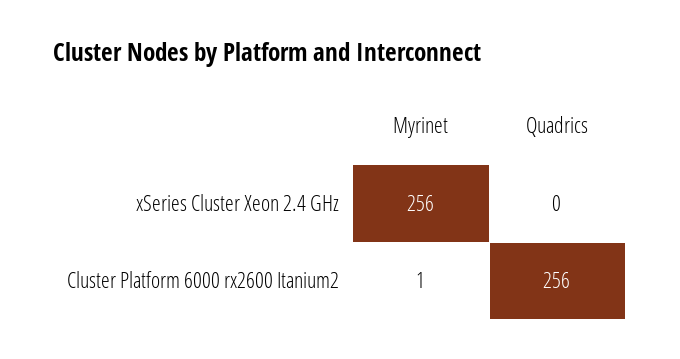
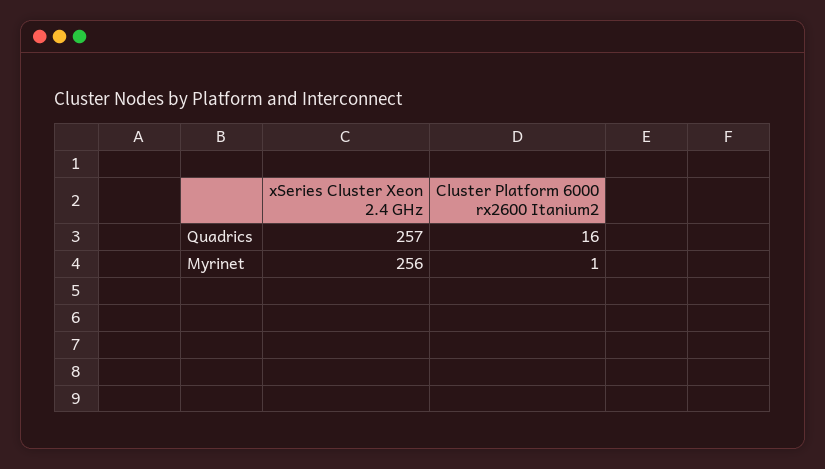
Quadrics, xSeries Cluster Xeon 2.4 GHz: 0 -> 257
Quadrics, Cluster Platform 6000 rx2600 Itanium2: 256 -> 16

